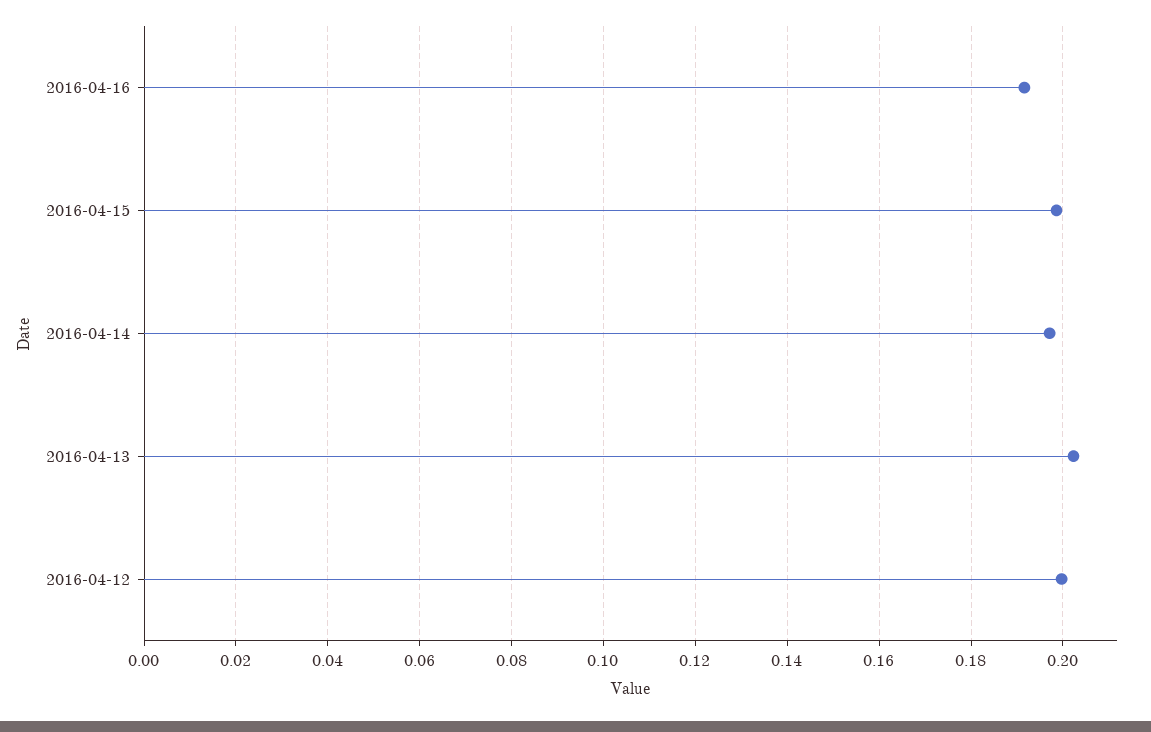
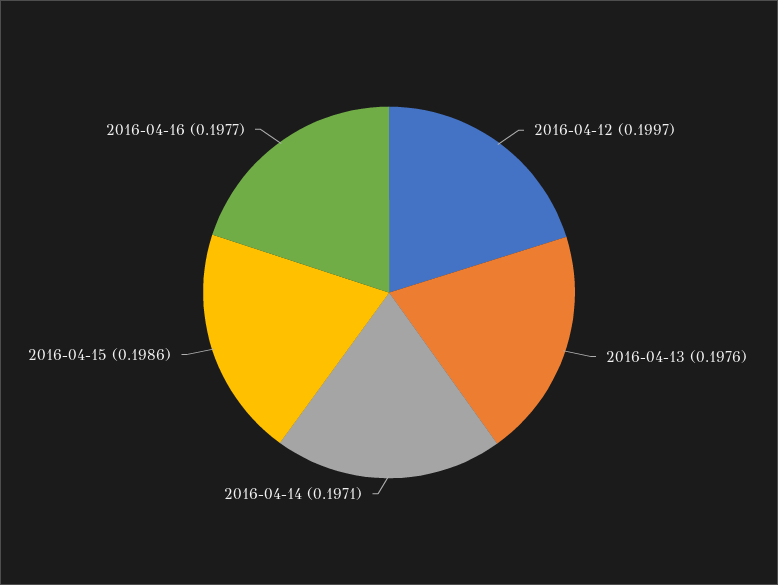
2016-04-16: 0.192 -> 0.1977
2016-04-13: 0.202 -> 0.1976

